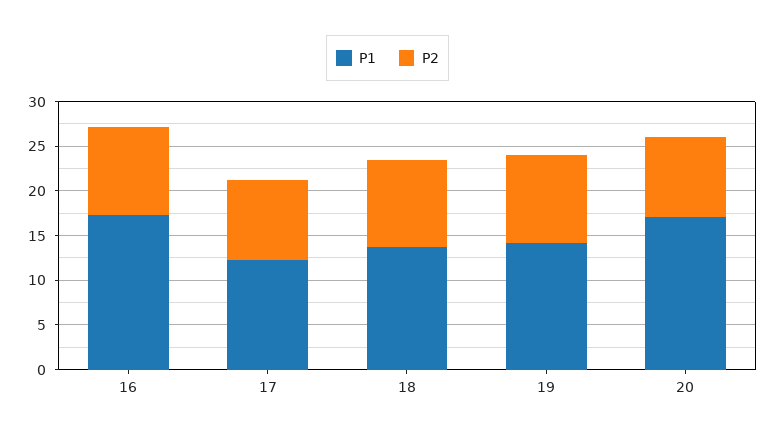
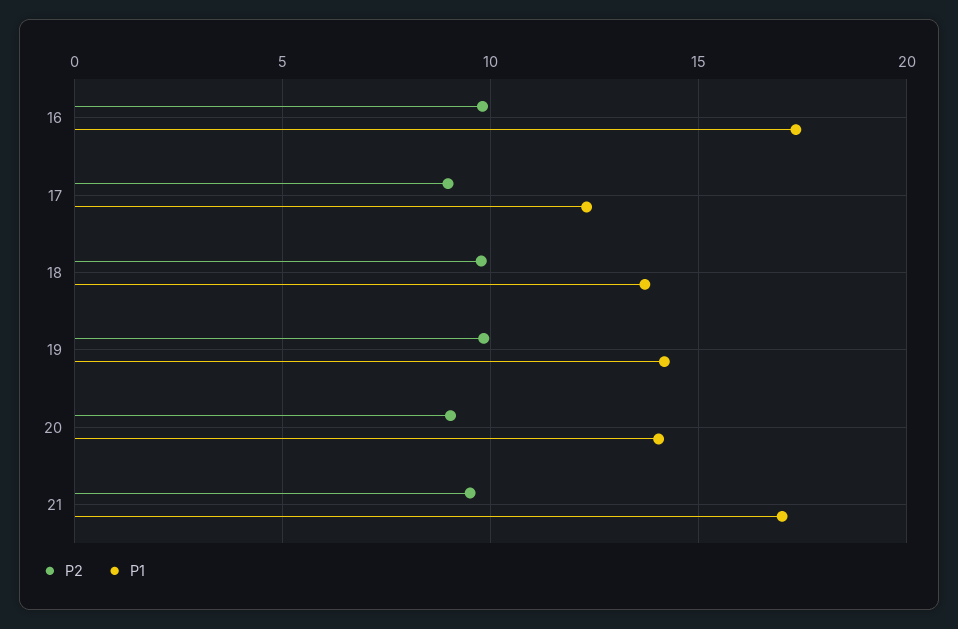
P1, 20: 17 -> 14
P2, 21: none -> 9.5
P1, 21: none -> 17

